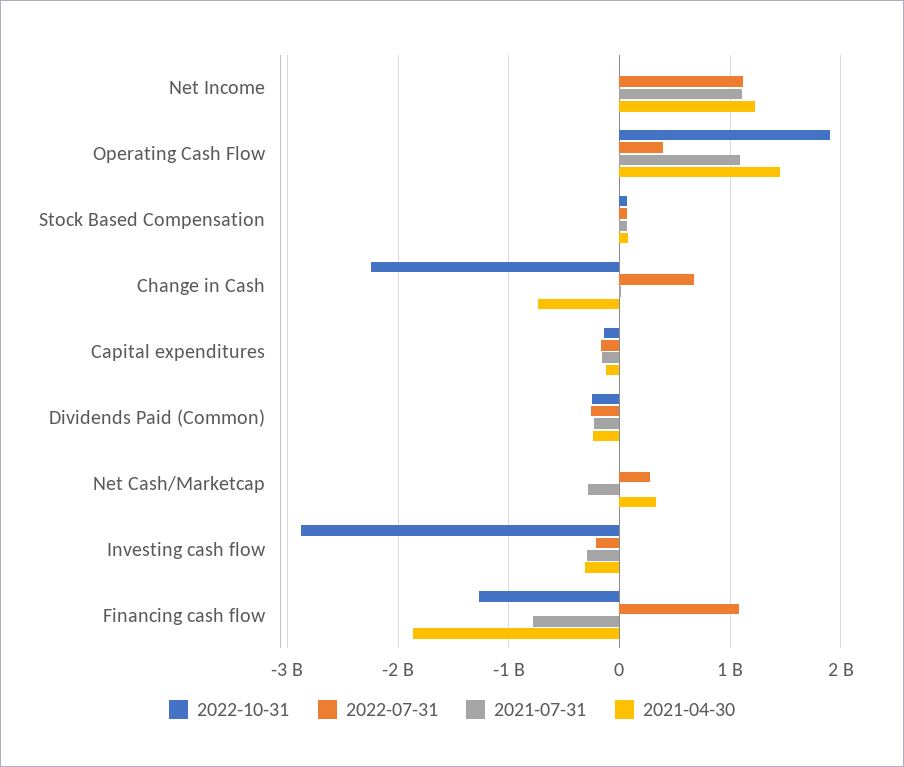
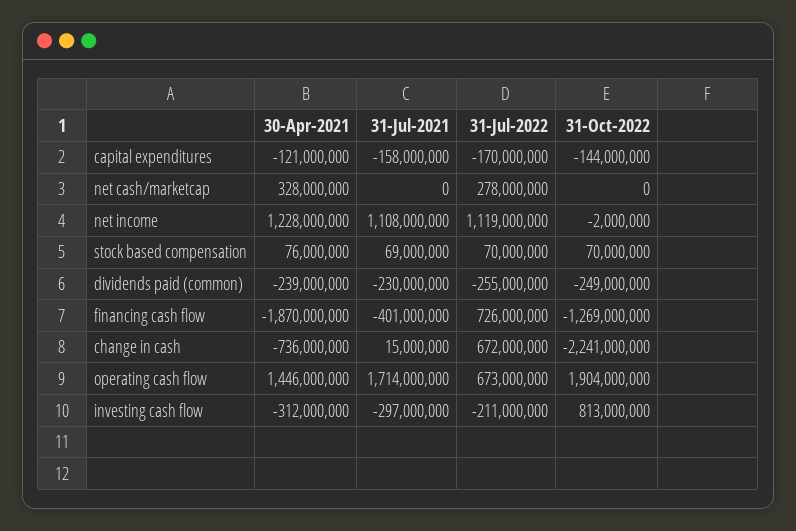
2022-07-31, Operating Cash Flow: 400000000 -> 673000000
2021-07-31, Operating Cash Flow: 1100000000 -> 1714000000
2021-07-31, Net Cash/Marketcap: -300000000 -> 0
2022-10-31, Investing cash flow: -2900000000 -> 813000000
2022-07-31, Financing cash flow: 1100000000 -> 726000000
2021-07-31, Financing cash flow: -800000000 -> -401000000

